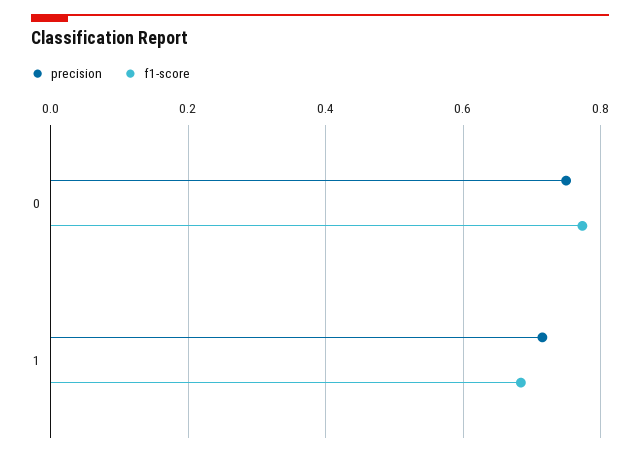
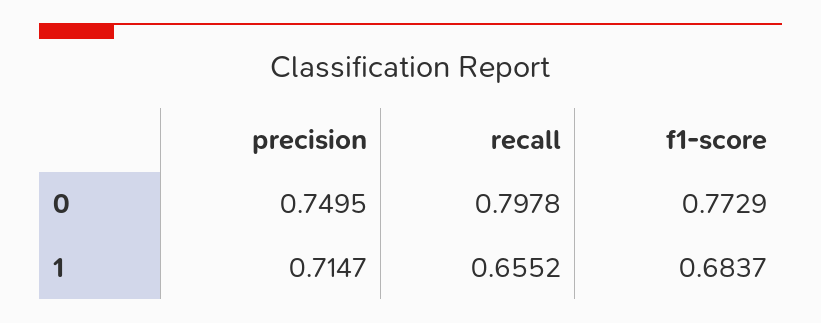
recall, 0: none -> 0.7978
recall, 1: none -> 0.6552

